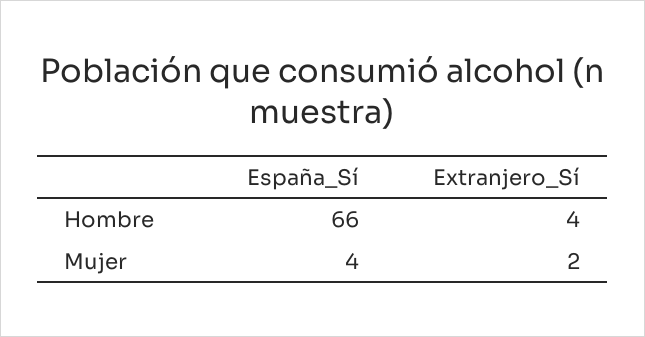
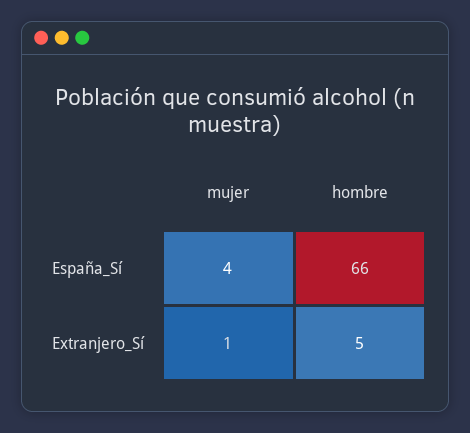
Extranjero_Sí, Hombre: 4 -> 5
Extranjero_Sí, Mujer: 2 -> 1

